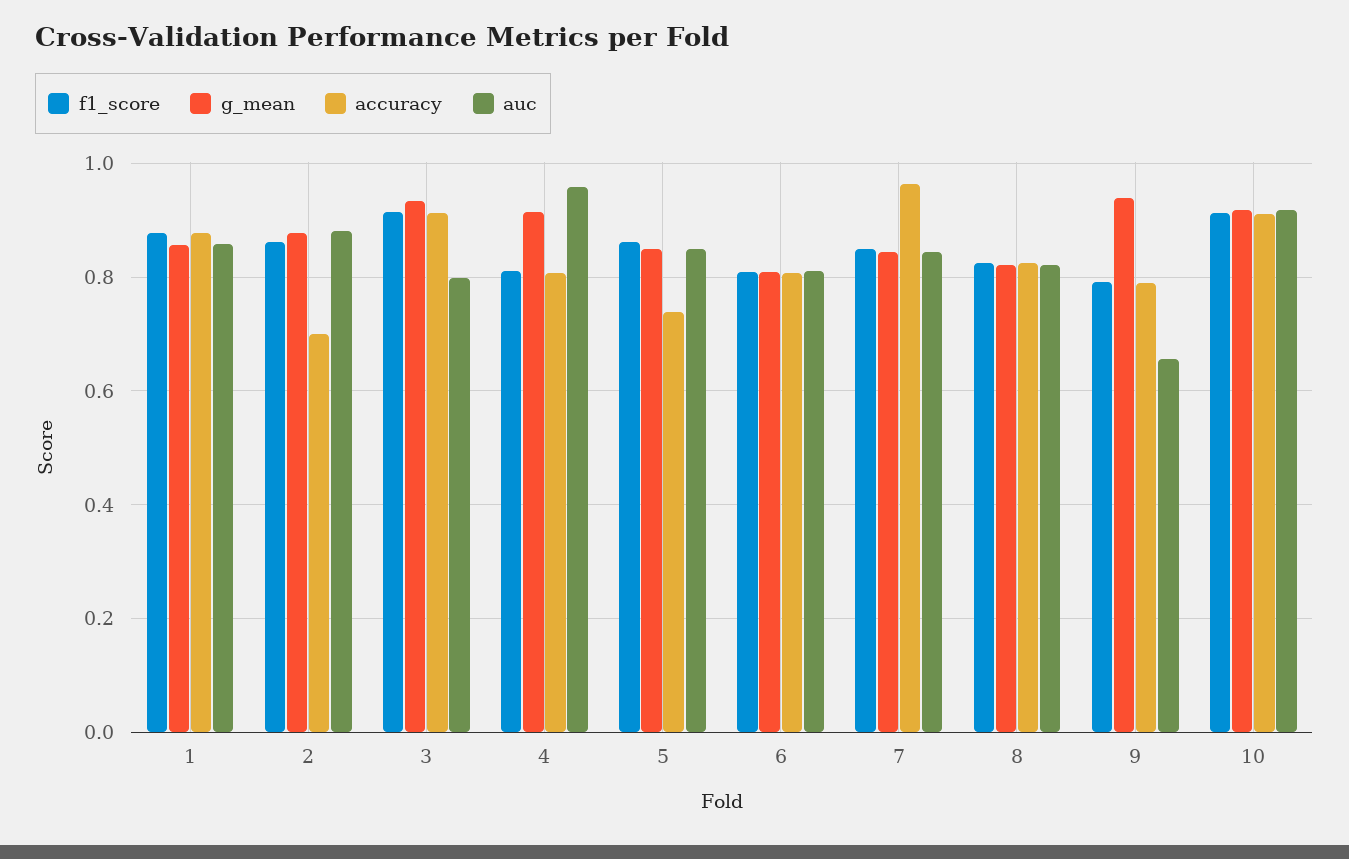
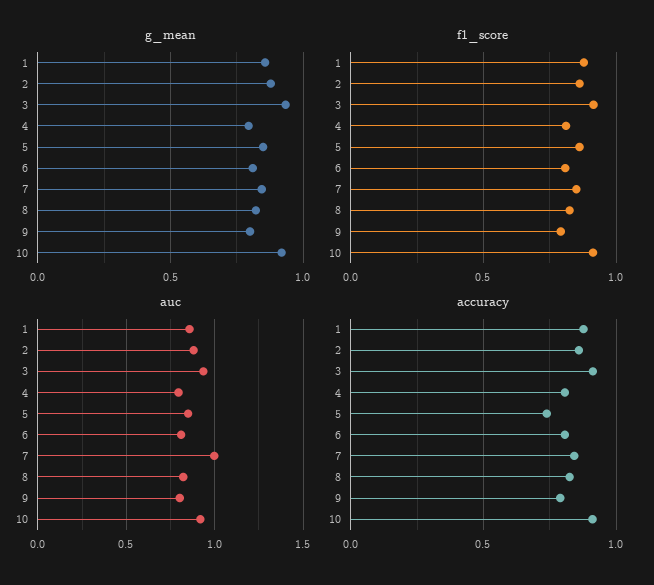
accuracy, 2: 0.7 -> 0.85
auc, 3: 0.8 -> 0.95
g_mean, 4: 0.92 -> 0.8
auc, 4: 0.96 -> 0.8
accuracy, 7: 0.96 -> 0.85
auc, 7: 0.84 -> 1
g_mean, 9: 0.94 -> 0.8
auc, 9: 0.66 -> 0.8

